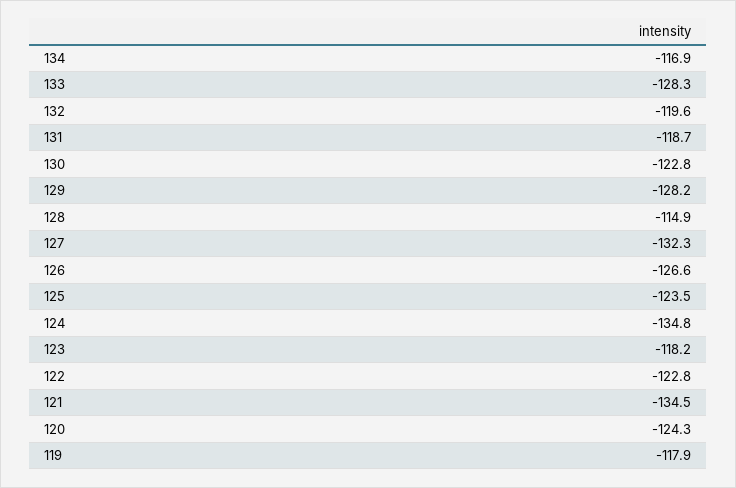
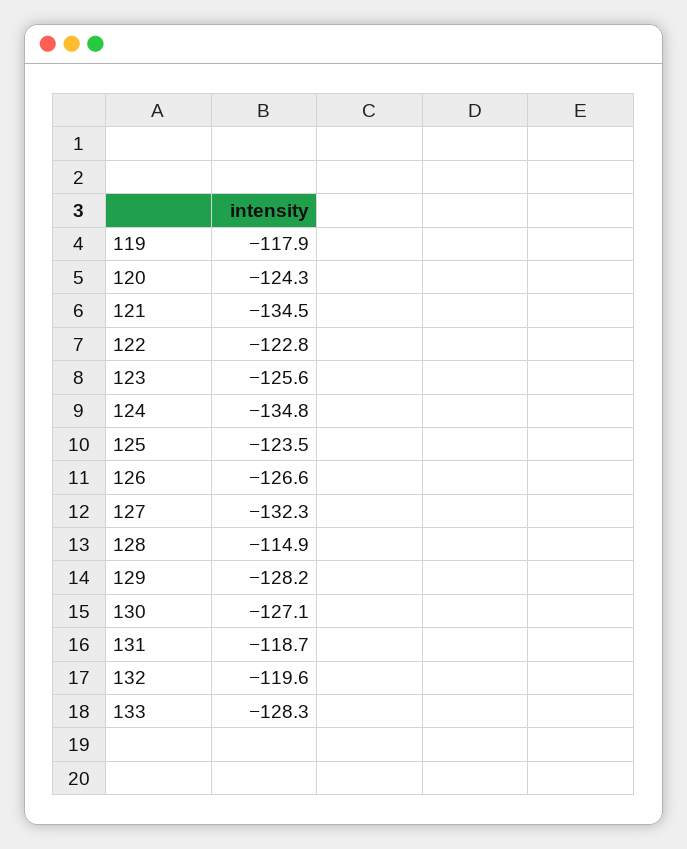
134: -116.9 -> none
130: -122.8 -> -127.1
123: -118.2 -> -125.6

